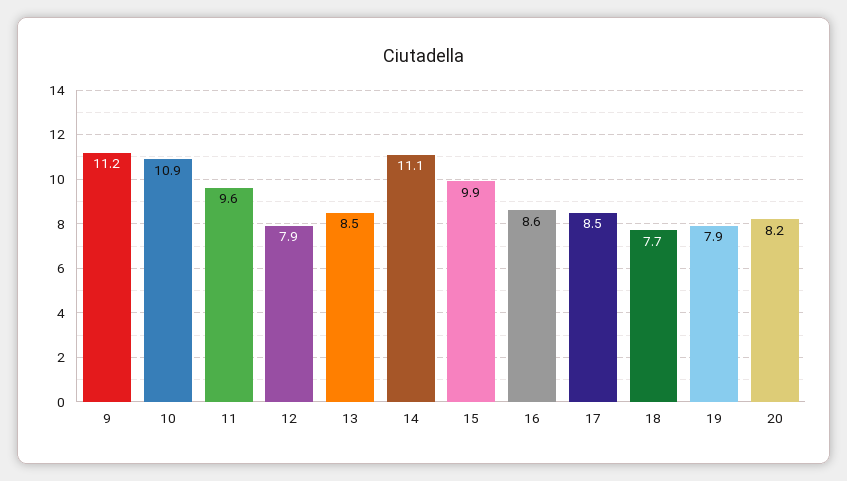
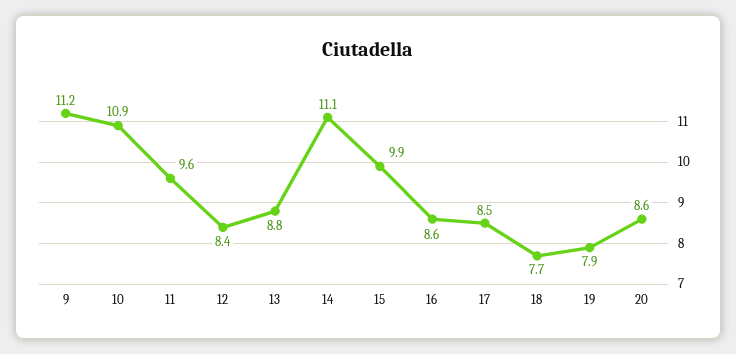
12: 7.9 -> 8.4
13: 8.5 -> 8.8
20: 8.2 -> 8.6

